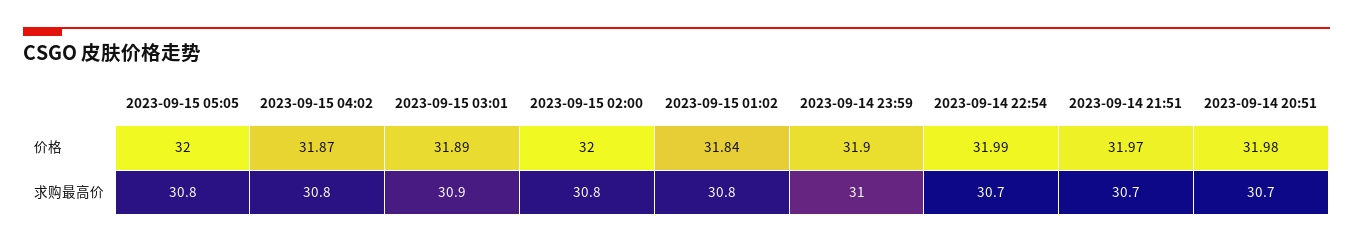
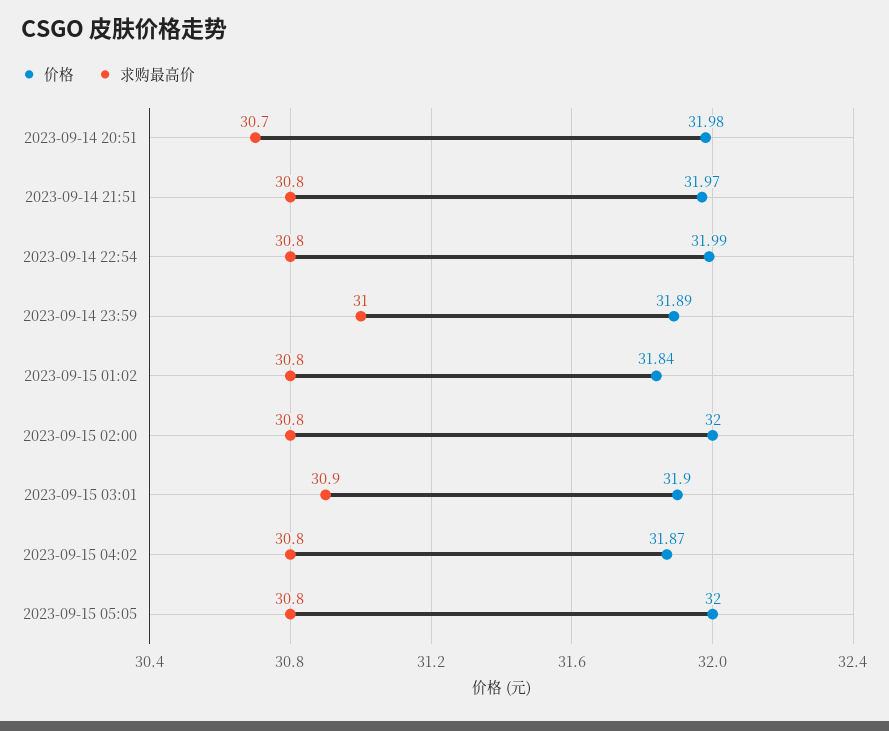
价格, 2023-09-15 03:01: 31.89 -> 31.9
价格, 2023-09-14 23:59: 31.9 -> 31.89
求购最高价, 2023-09-14 22:54: 30.7 -> 30.8
求购最高价, 2023-09-14 21:51: 30.7 -> 30.8

